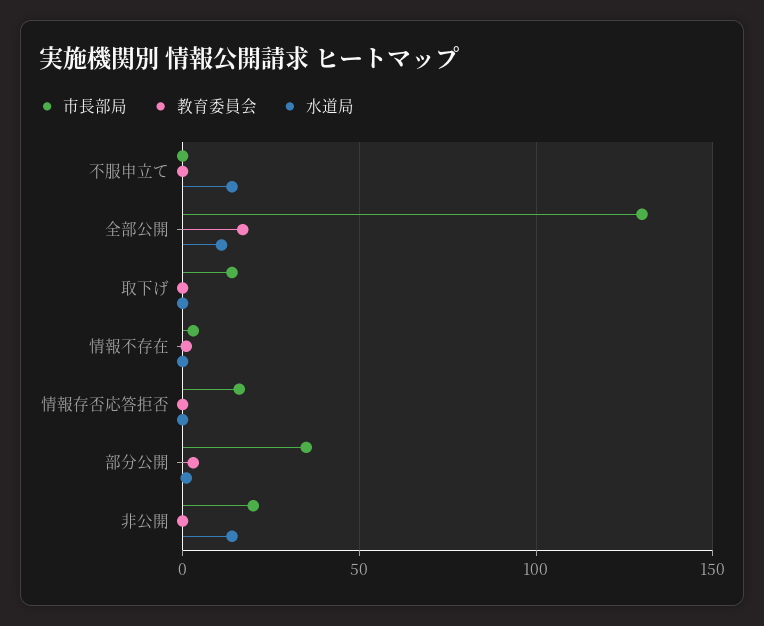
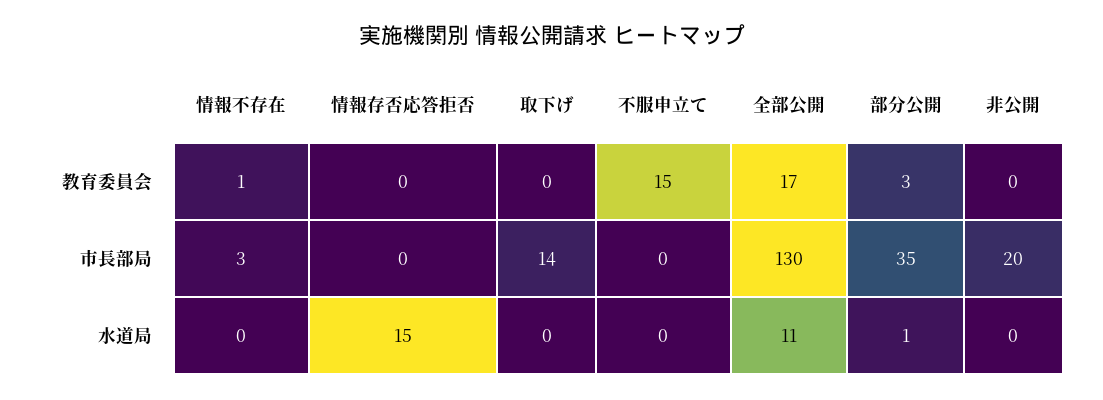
教育委員会, 不服申立て: 0 -> 15
水道局, 不服申立て: 15 -> 0
市長部局, 情報存否応答拒否: 15 -> 0
水道局, 情報存否応答拒否: 0 -> 15
水道局, 非公開: 15 -> 0

